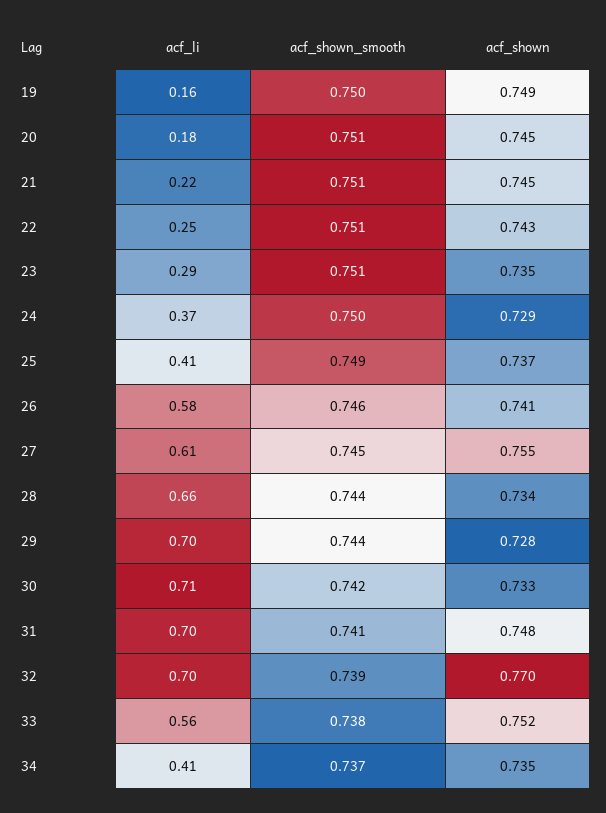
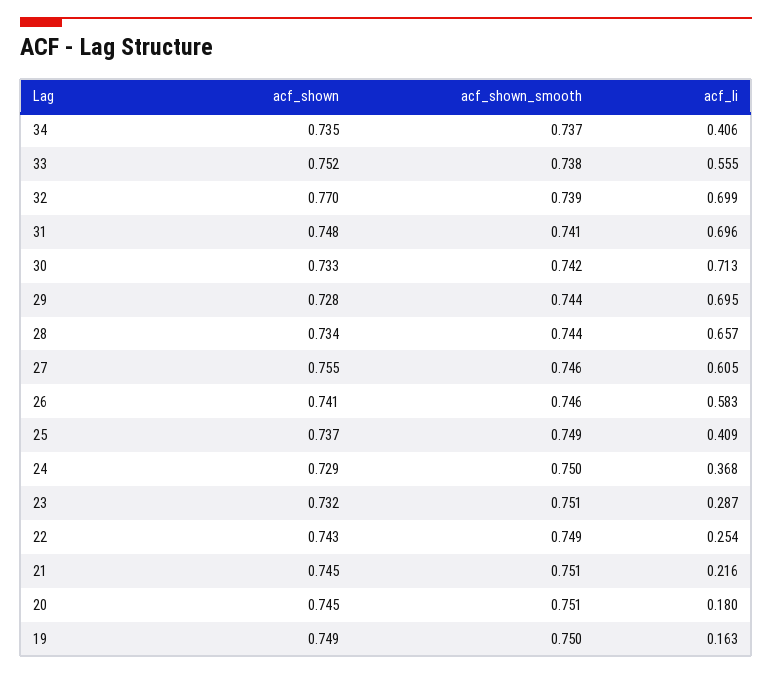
acf_shown_smooth, 22: 0.751 -> 0.749
acf_shown, 23: 0.735 -> 0.732
acf_shown_smooth, 27: 0.745 -> 0.746

